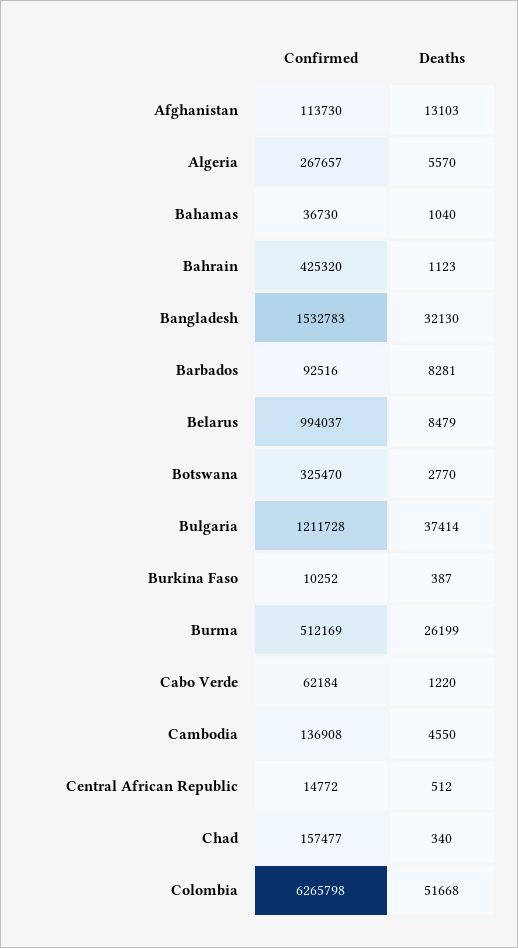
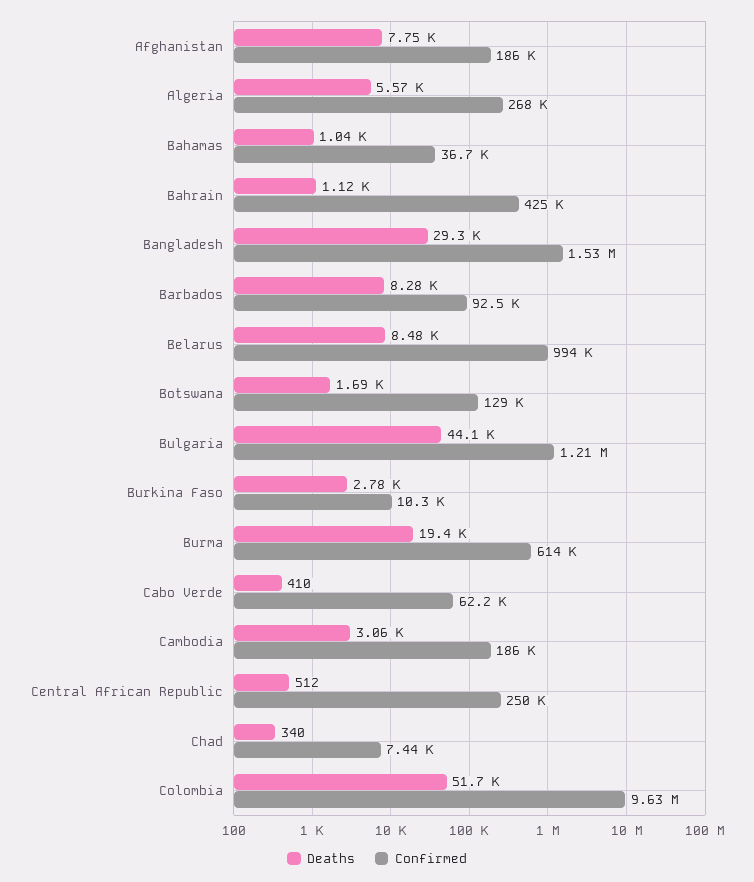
Confirmed, Afghanistan: 113730 -> 186000
Deaths, Afghanistan: 13103 -> 7750
Deaths, Bangladesh: 32130 -> 29300
Confirmed, Botswana: 325470 -> 129000
Deaths, Botswana: 2770 -> 1690
Deaths, Bulgaria: 37414 -> 44100
Deaths, Burkina Faso: 387 -> 2780
Confirmed, Burma: 512169 -> 614000
Deaths, Burma: 26199 -> 19400
Deaths, Cabo Verde: 1220 -> 410
Confirmed, Cambodia: 136908 -> 186000
Deaths, Cambodia: 4550 -> 3060
Confirmed, Central African Republic: 14772 -> 250000
Confirmed, Chad: 157477 -> 7440
Confirmed, Colombia: 6265798 -> 9630000

